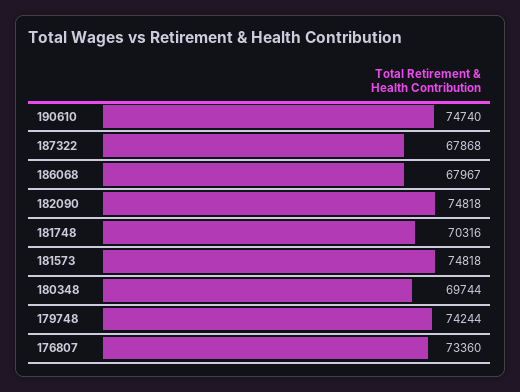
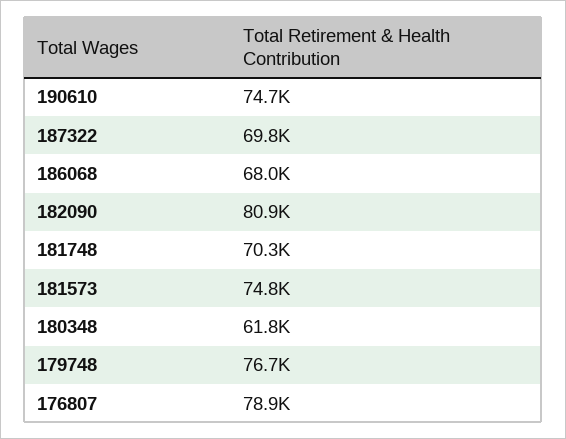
187322: 67868 -> 69800
182090: 74818 -> 80900
180348: 69744 -> 61800
179748: 74244 -> 76700
176807: 73360 -> 78900

